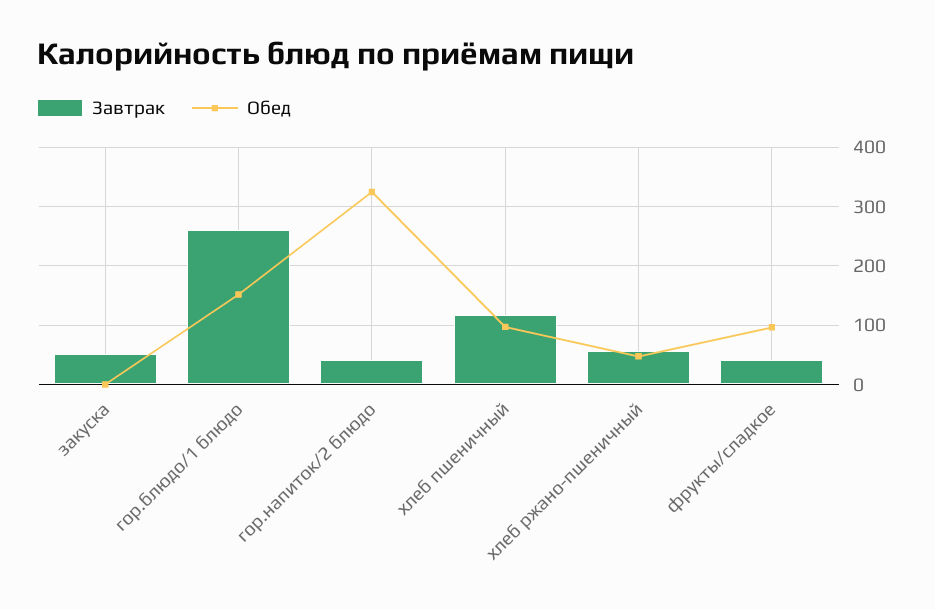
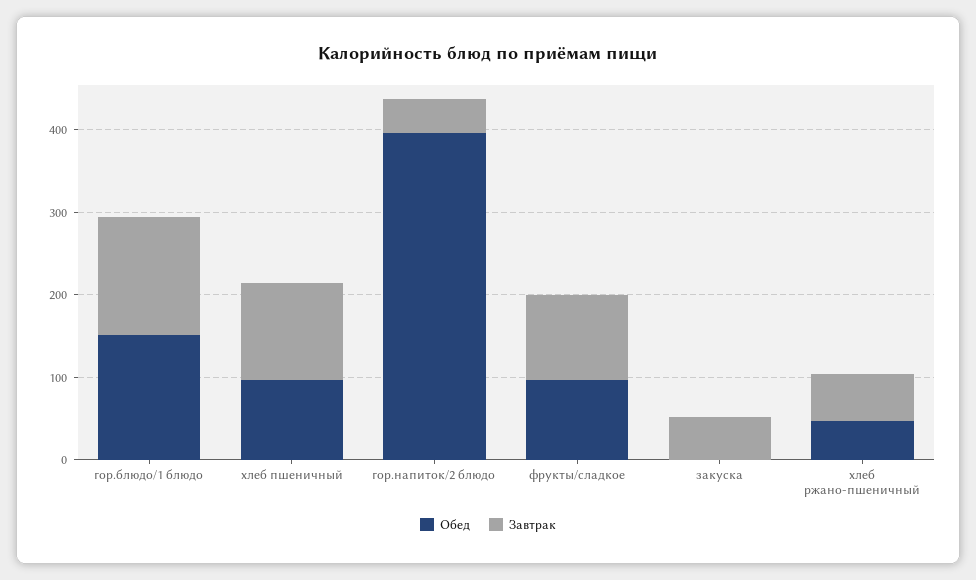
Завтрак, гор.блюдо/1 блюдо: 260 -> 140
Обед, гор.напиток/2 блюдо: 320 -> 400
Завтрак, фрукты/сладкое: 40 -> 100

